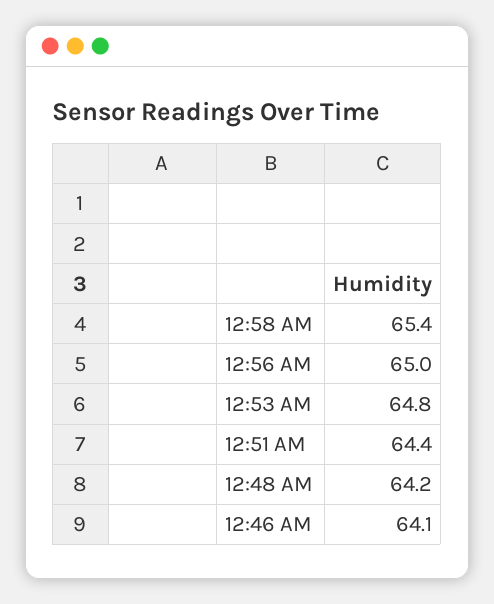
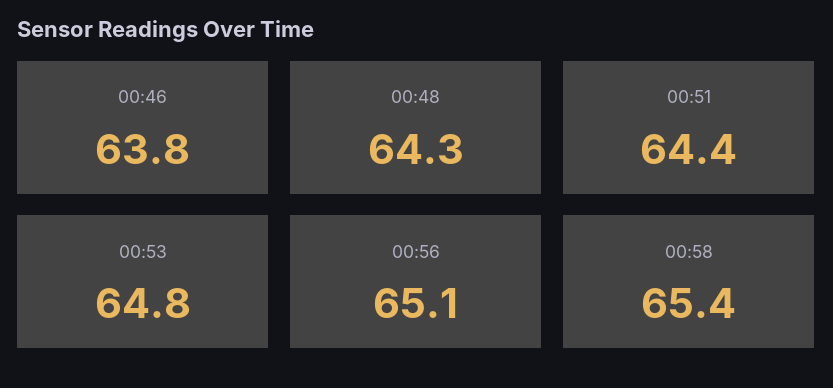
12:56 AM: 65 -> 65.1
12:48 AM: 64.2 -> 64.3
12:46 AM: 64.1 -> 63.8

